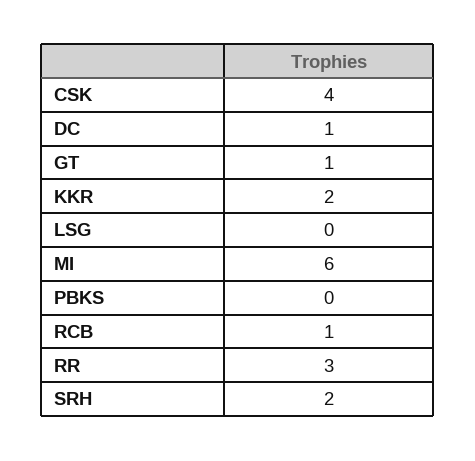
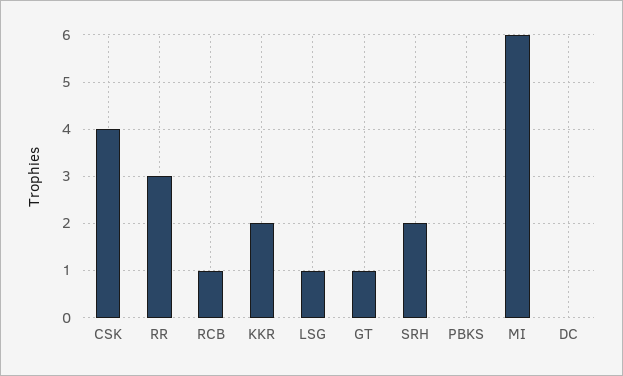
DC: 1 -> 0
LSG: 0 -> 1

